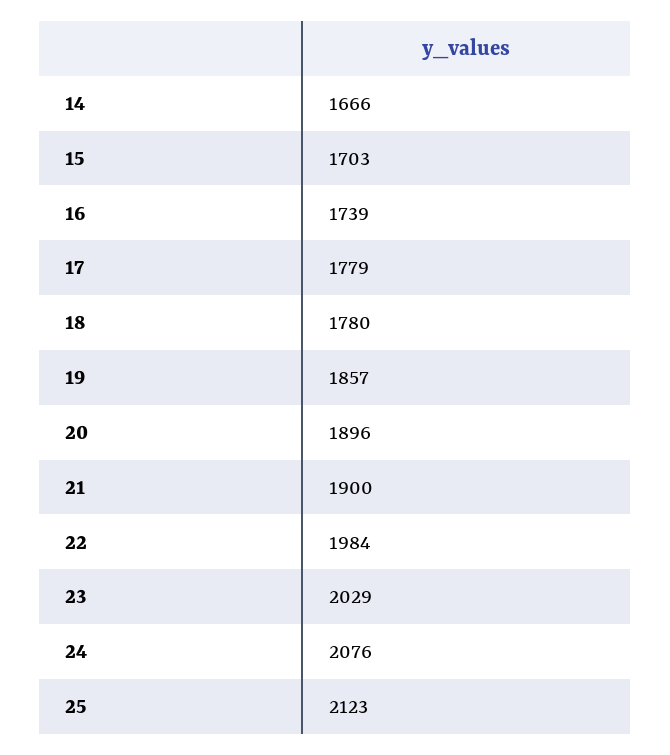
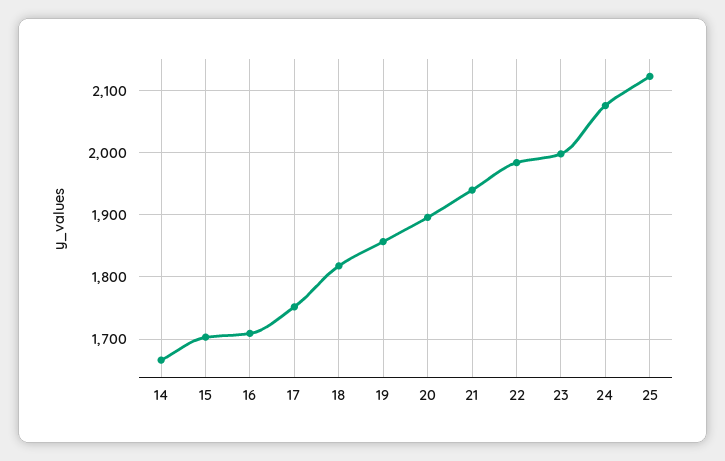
16: 1739 -> 1710
17: 1779 -> 1750
18: 1780 -> 1820
21: 1900 -> 1940
23: 2029 -> 2000

